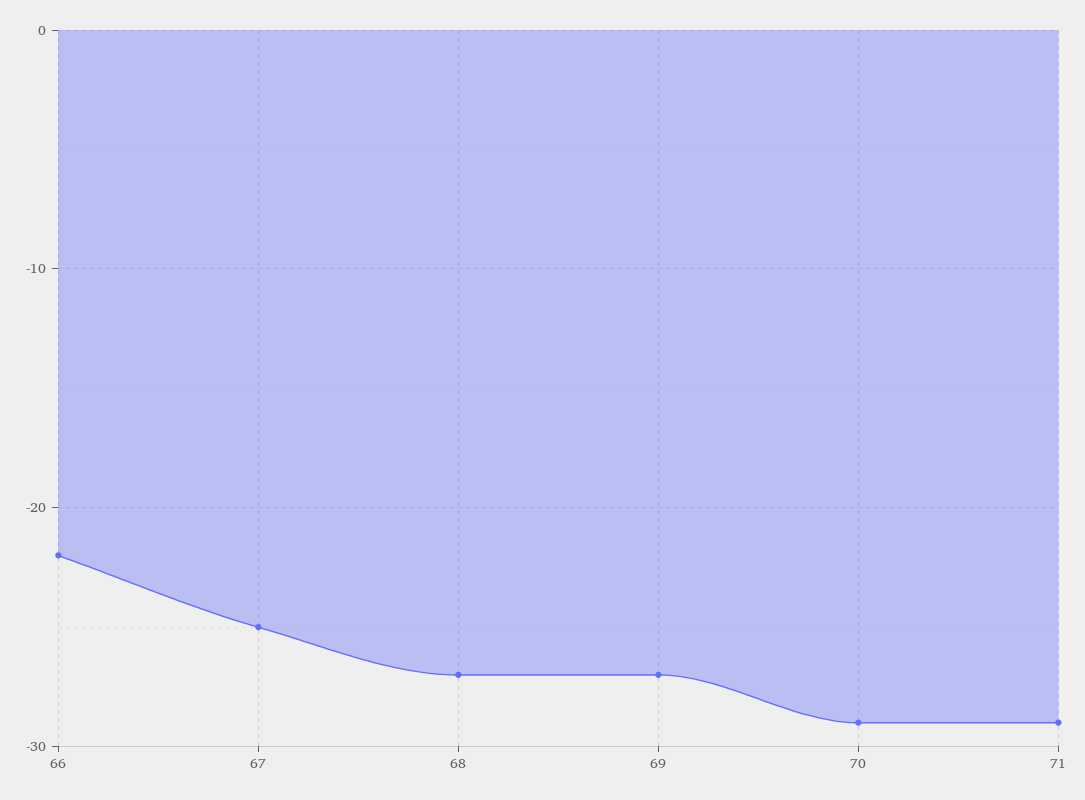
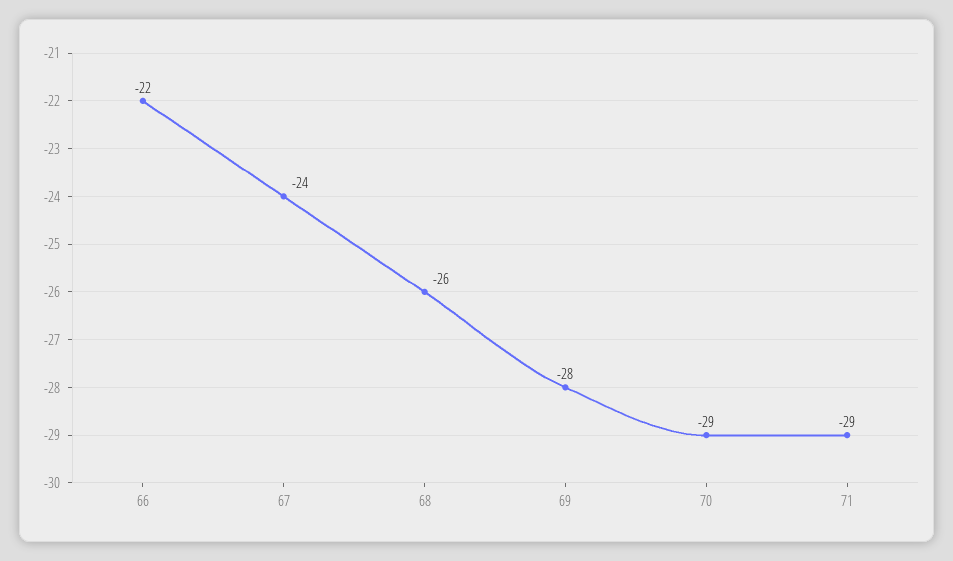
67: -25 -> -24
68: -27 -> -26
69: -27 -> -28

